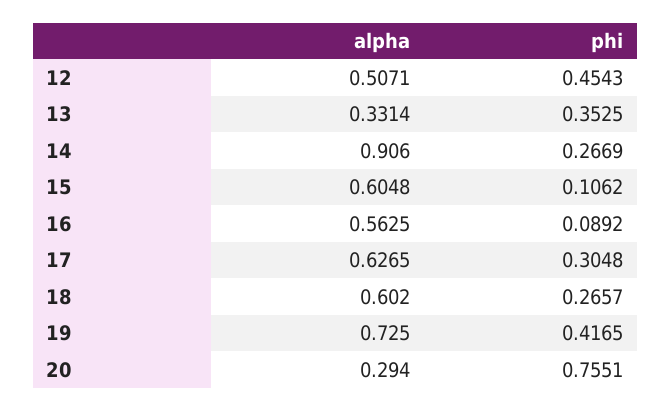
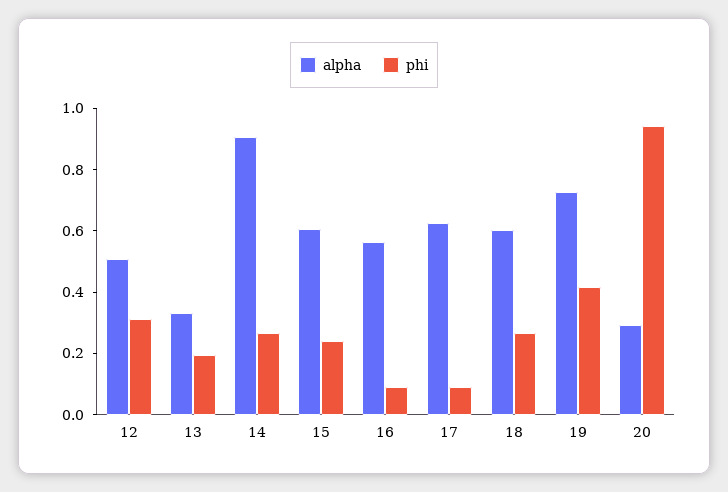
phi, 12: 0.4543 -> 0.3
phi, 13: 0.3525 -> 0.2
phi, 15: 0.1062 -> 0.25
phi, 17: 0.3048 -> 0.1
phi, 20: 0.7551 -> 0.95

